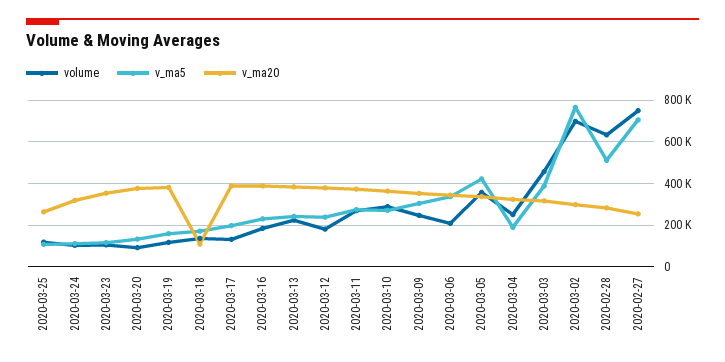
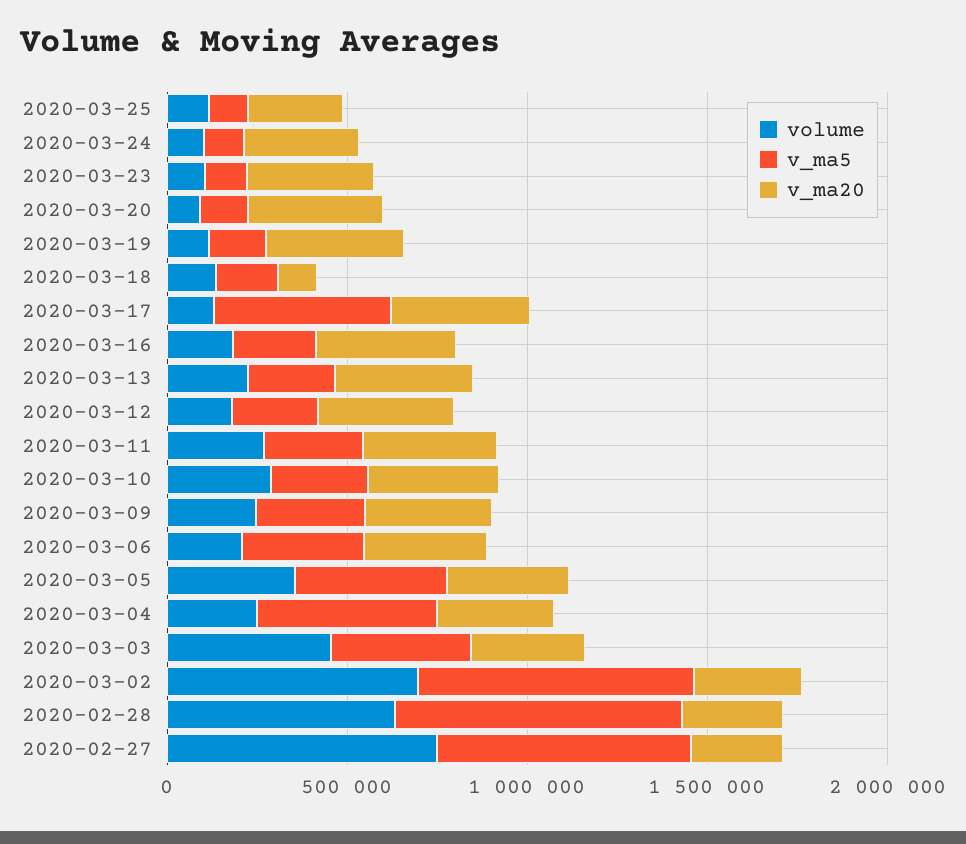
v_ma5, 2020-03-17: 200000 -> 500000
v_ma5, 2020-03-04: 200000 -> 500000
v_ma5, 2020-02-28: 500000 -> 800000

